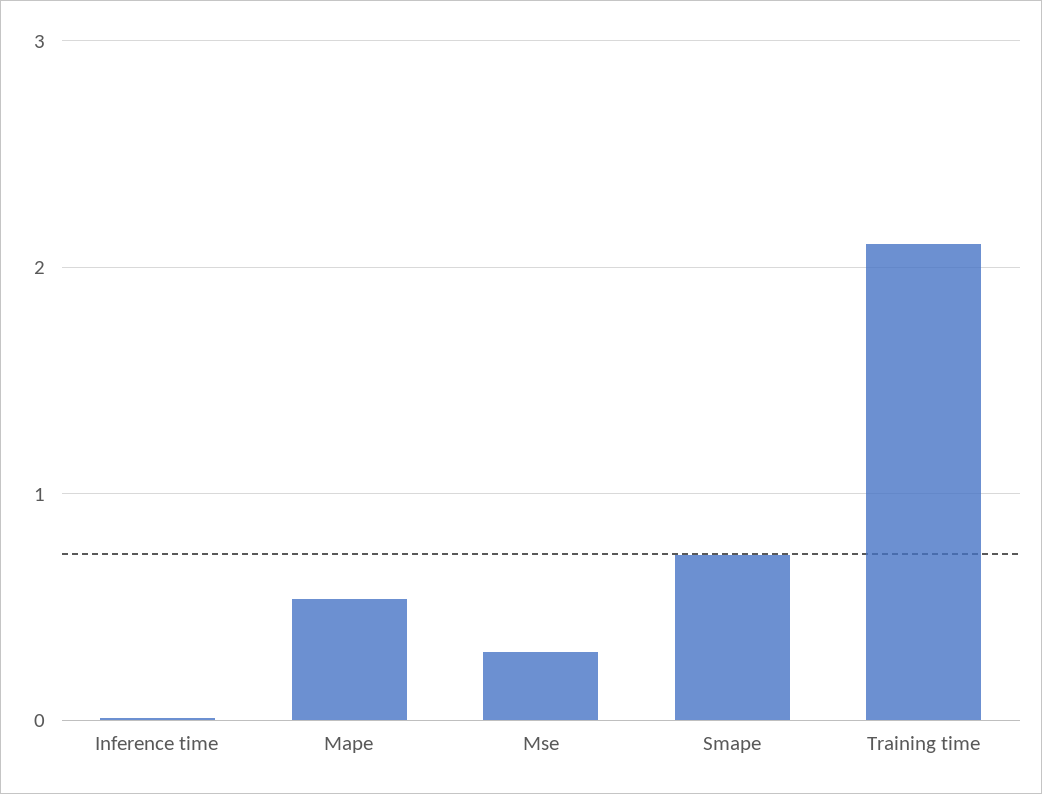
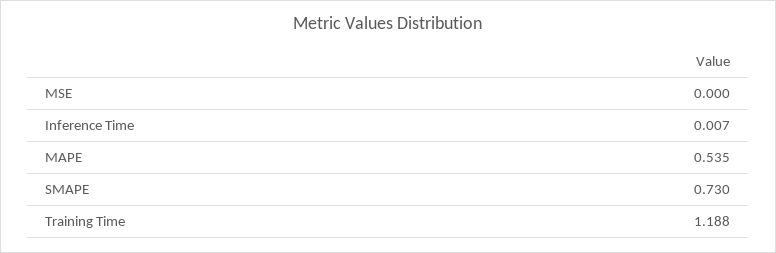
Mse: 0.3 -> 0
Training time: 2.1 -> 1.188

